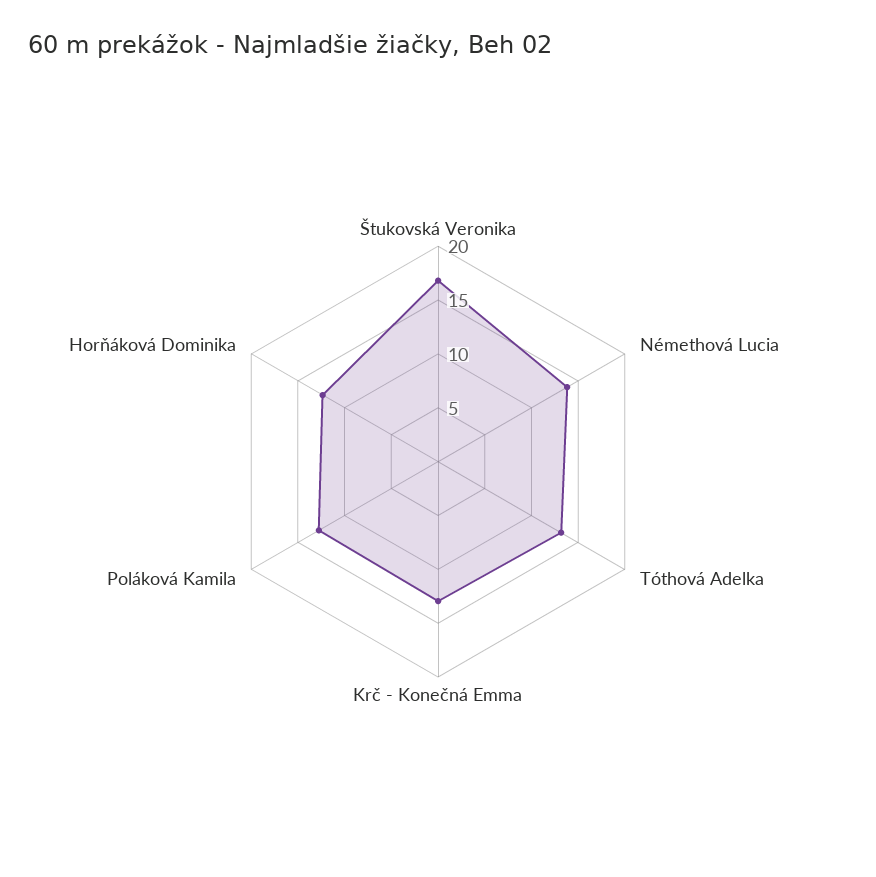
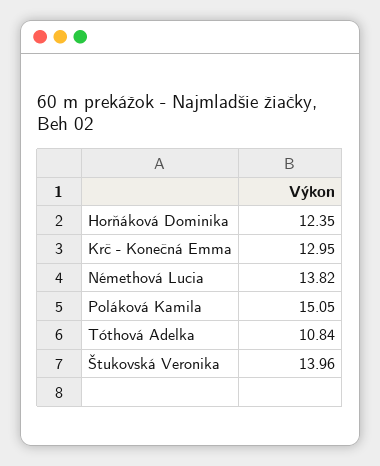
Štukovská Veronika: 17 -> 13.96
Tóthová Adelka: 13 -> 10.84
Poláková Kamila: 13 -> 15.05

